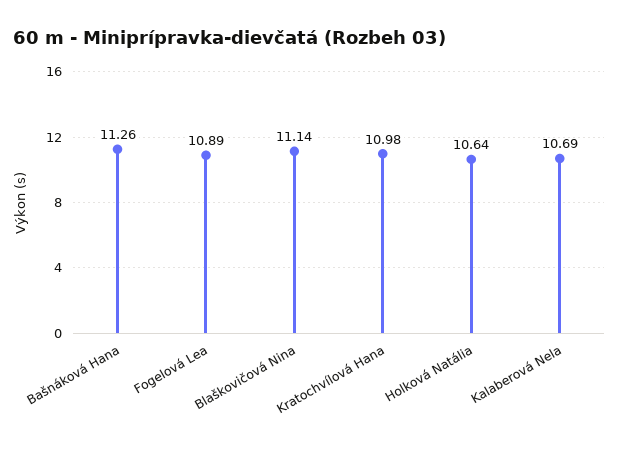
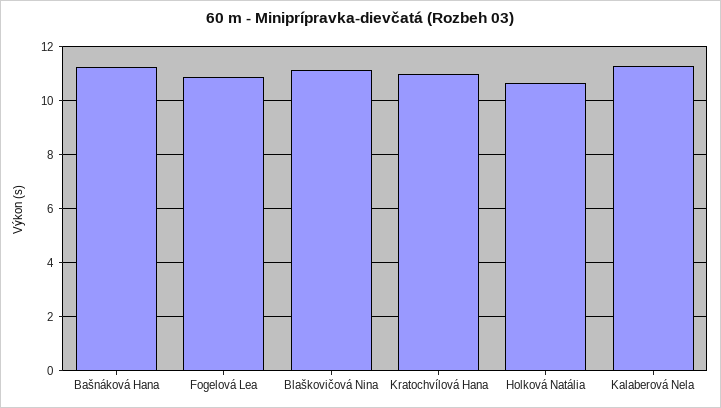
Kalaberová Nela: 10.69 -> 11.25

